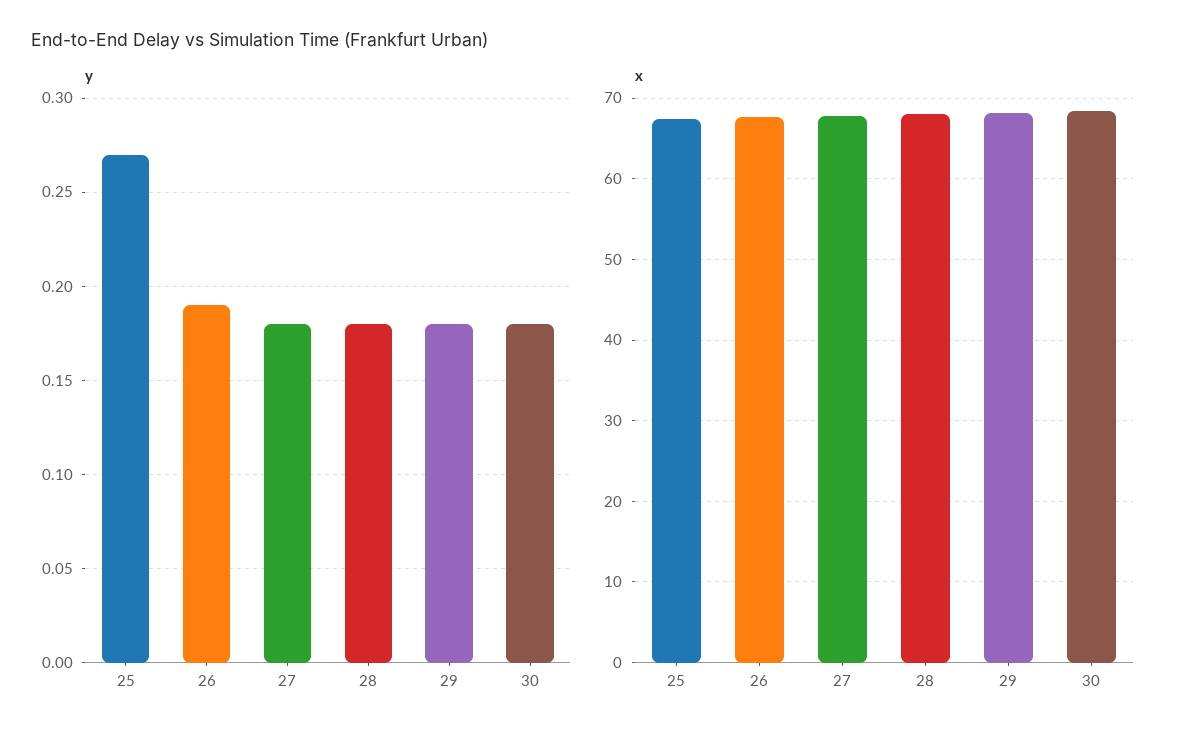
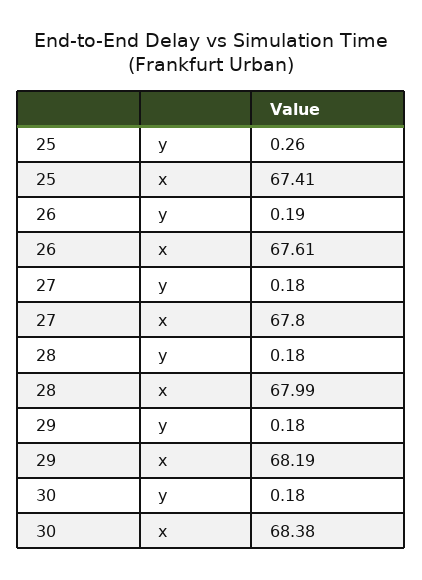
y, 25: 0.27 -> 0.26

